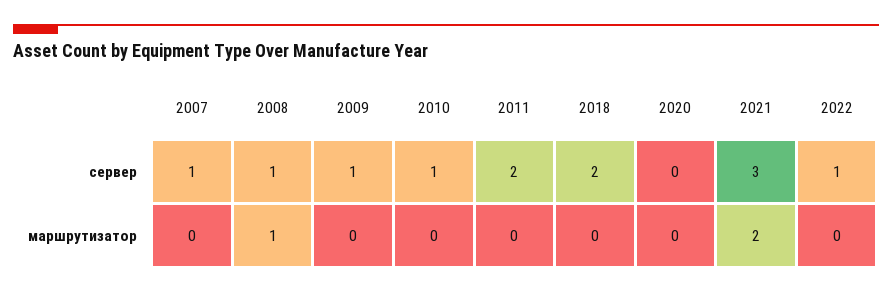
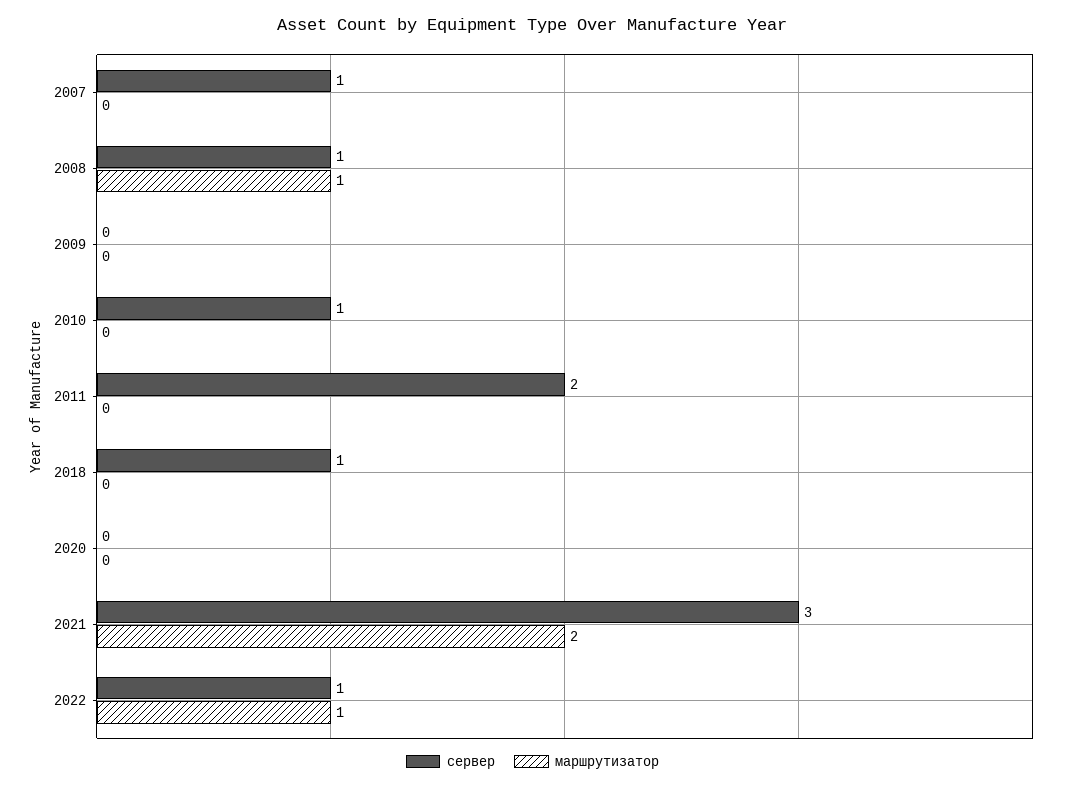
сервер, 2009: 1 -> 0
сервер, 2018: 2 -> 1
маршрутизатор, 2022: 0 -> 1

